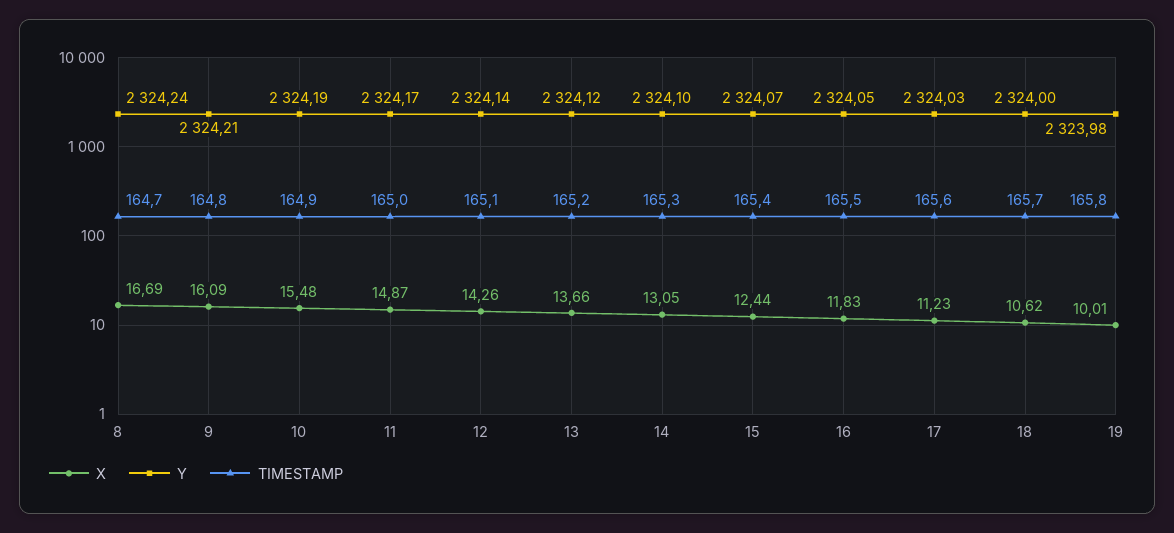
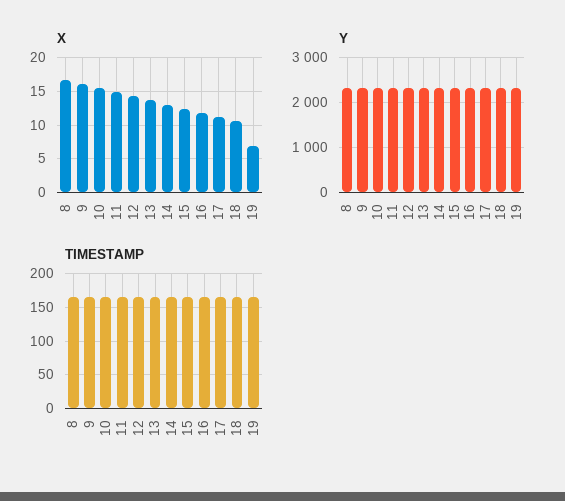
X, 19: 10.01 -> 7

